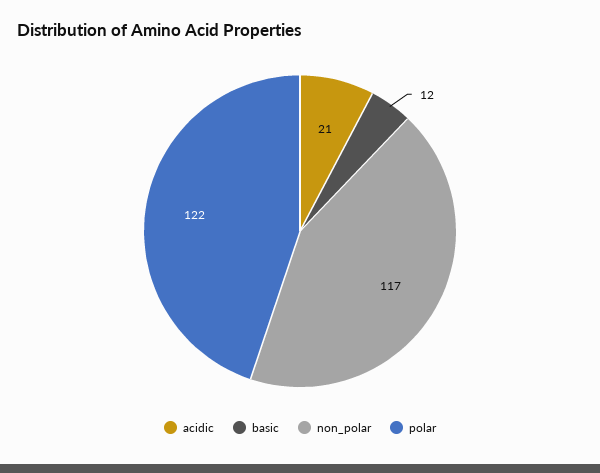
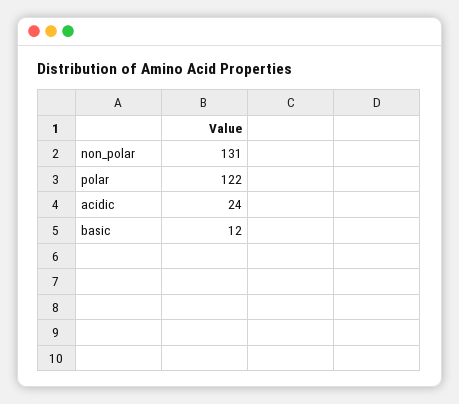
acidic: 21 -> 24
non_polar: 117 -> 131

